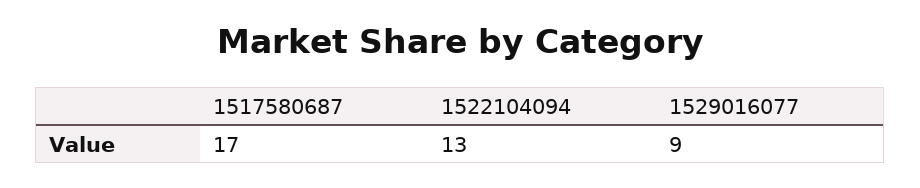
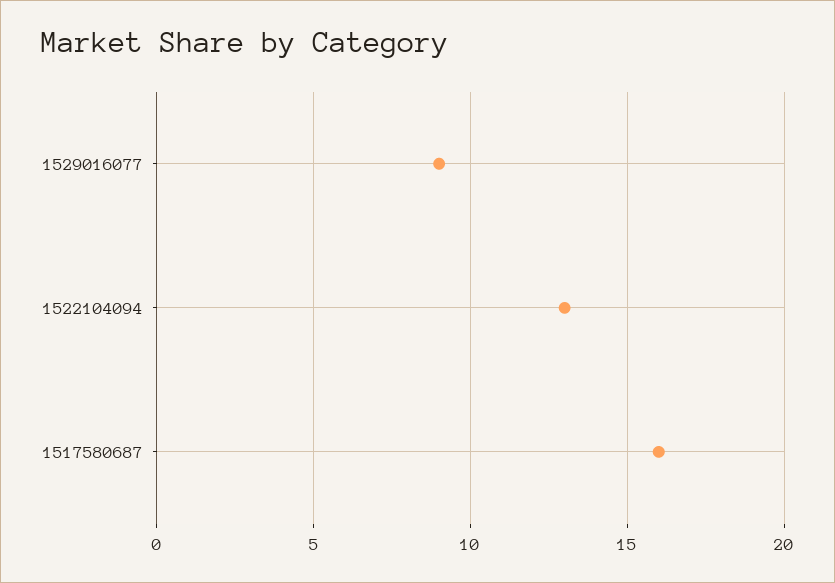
1517580687: 17 -> 16

